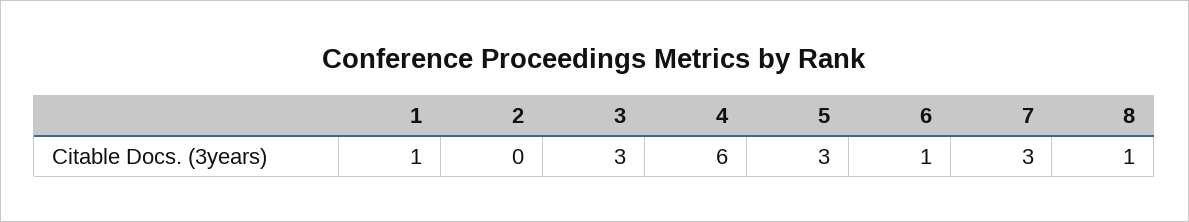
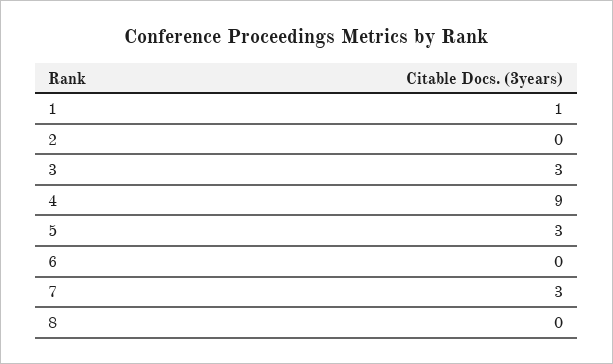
4: 6 -> 9
6: 1 -> 0
8: 1 -> 0

